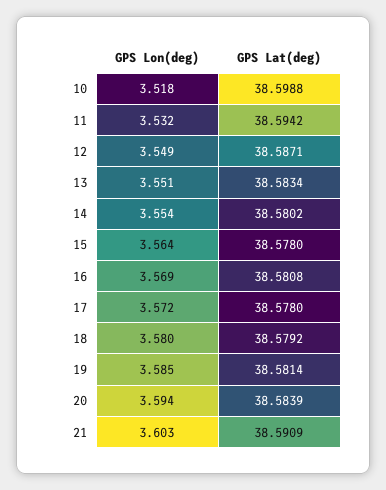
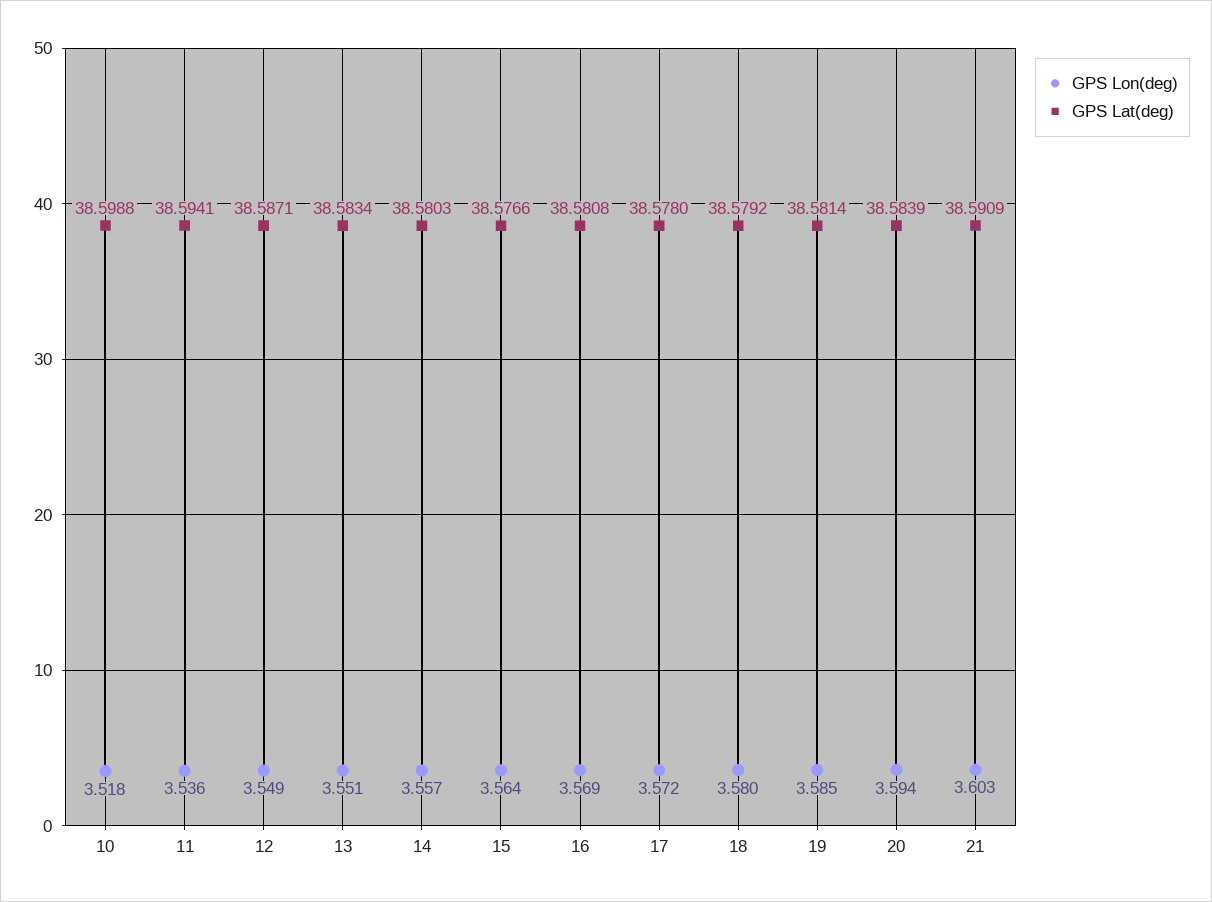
GPS Lon(deg), 11: 3.532 -> 3.536
GPS Lat(deg), 11: 38.5942 -> 38.5941
GPS Lon(deg), 14: 3.554 -> 3.557
GPS Lat(deg), 14: 38.5802 -> 38.5803
GPS Lat(deg), 15: 38.578 -> 38.5766

